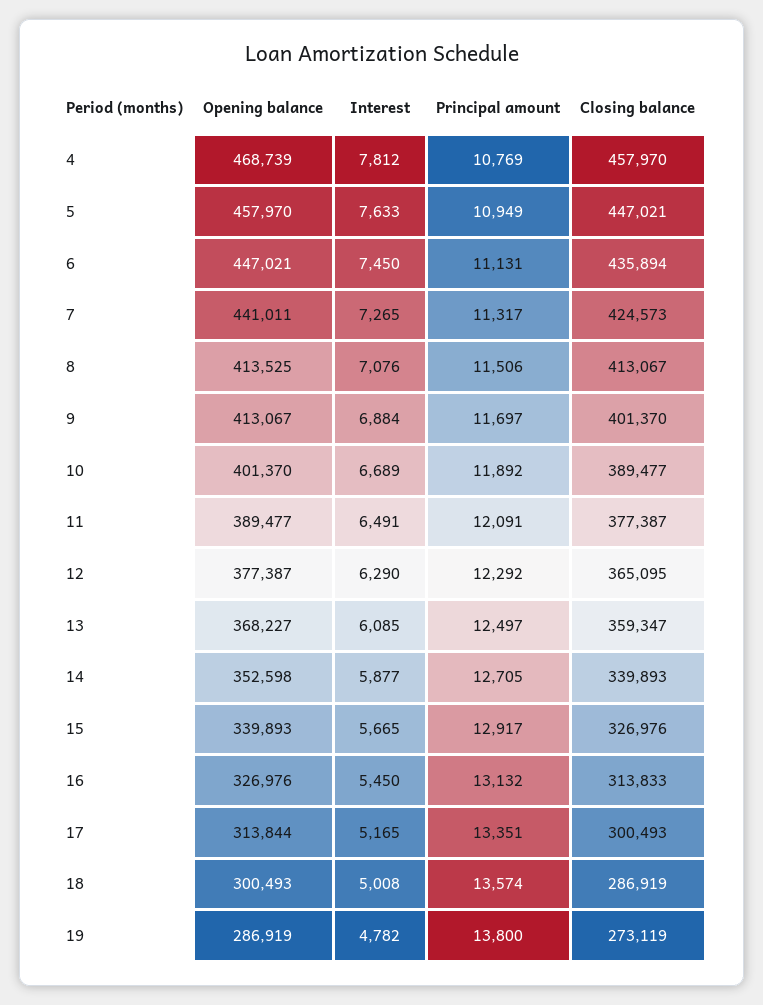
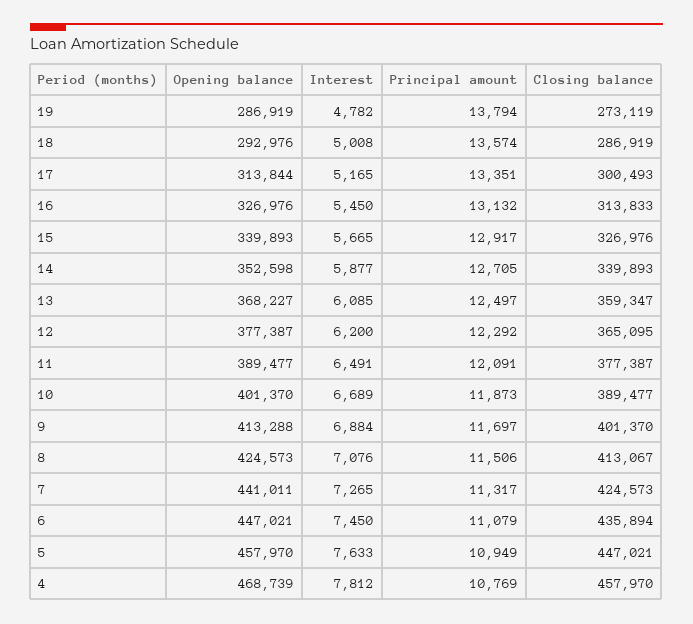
Principal amount, 6: 11131 -> 11079
Opening balance, 8: 413525 -> 424573
Opening balance, 9: 413067 -> 413288
Principal amount, 10: 11892 -> 11873
Interest, 12: 6290 -> 6200
Opening balance, 18: 300493 -> 292976
Principal amount, 19: 13800 -> 13794

